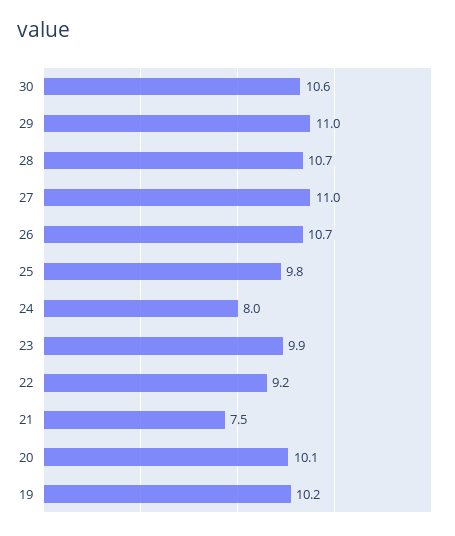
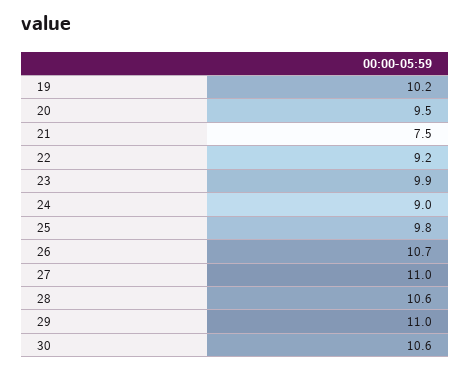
28: 10.7 -> 10.6
24: 8 -> 9
20: 10.1 -> 9.5

